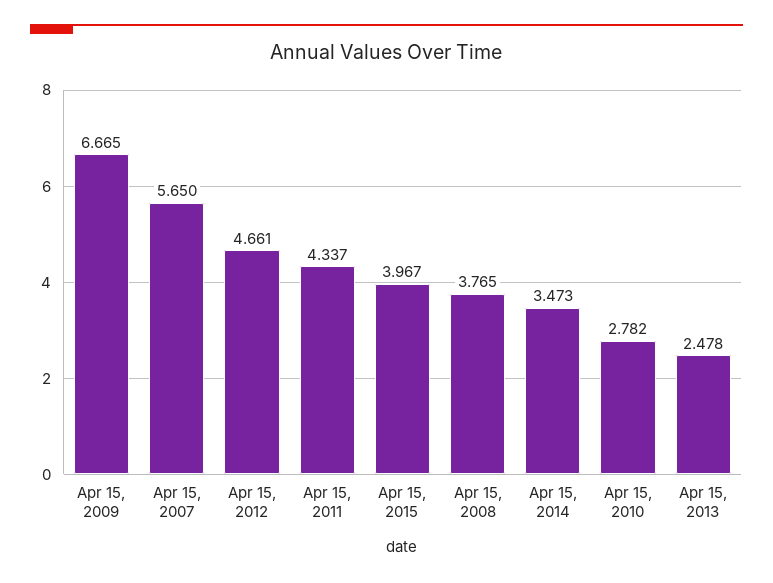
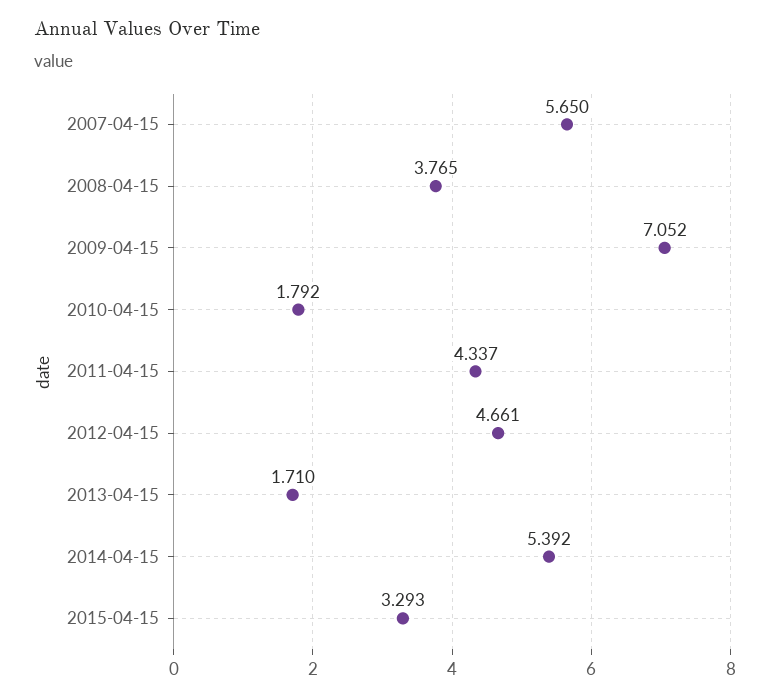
Apr 15, 2009: 6.665 -> 7.052
Apr 15, 2015: 3.967 -> 3.293
Apr 15, 2014: 3.473 -> 5.392
Apr 15, 2010: 2.782 -> 1.792
Apr 15, 2013: 2.478 -> 1.71

